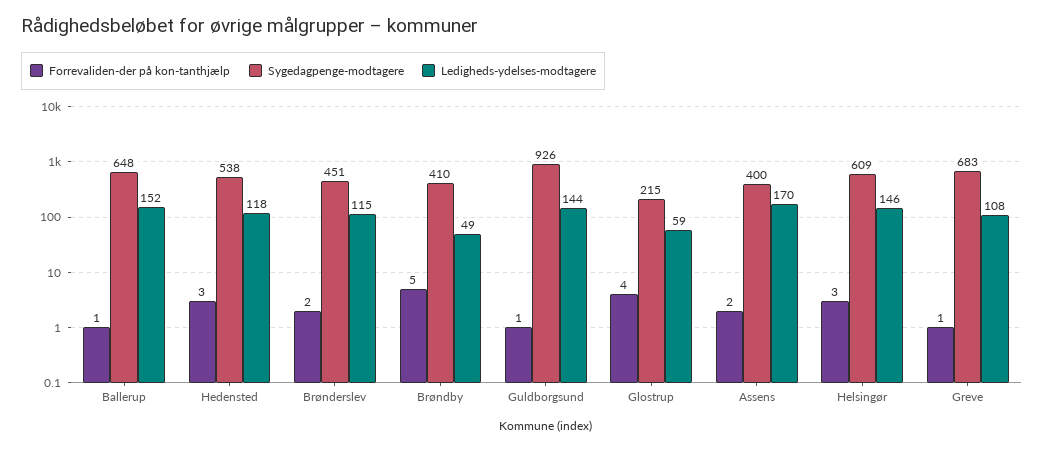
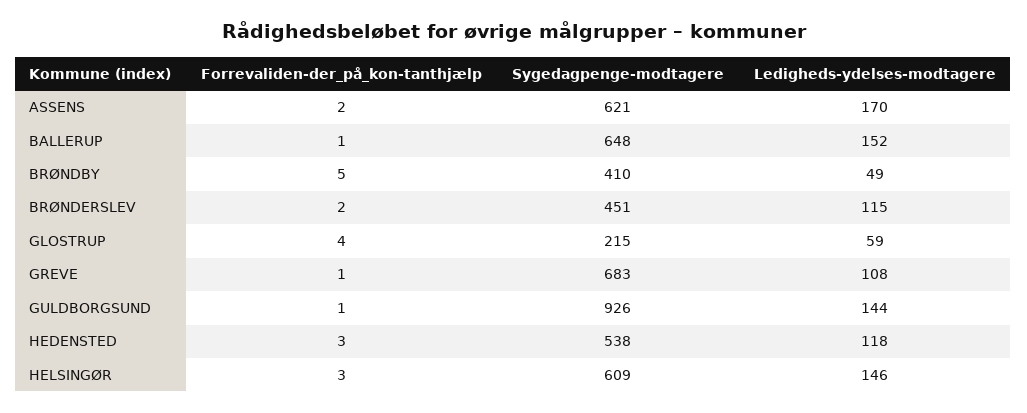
Sygedagpenge-modtagere, Assens: 400 -> 621

